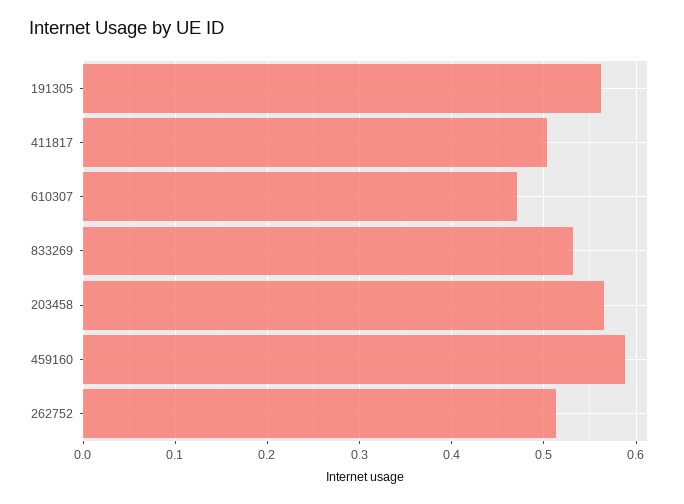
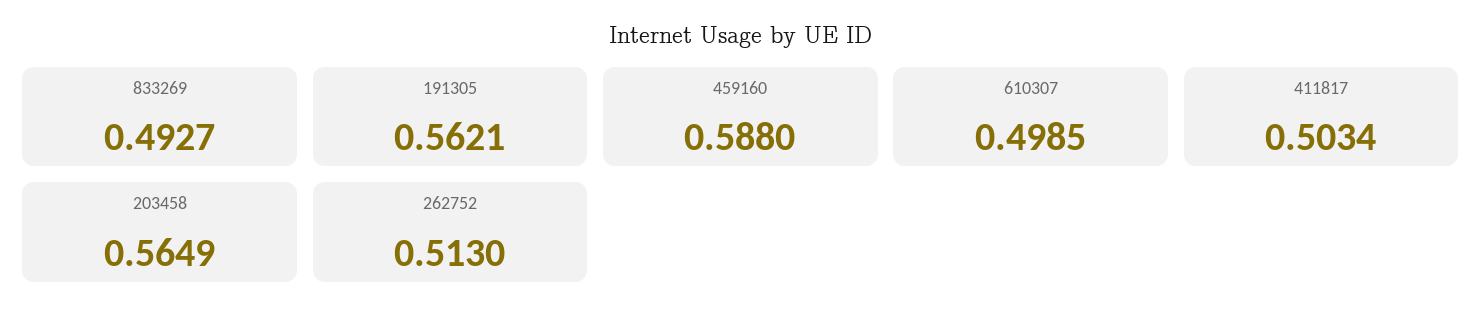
610307: 0.47 -> 0.4985
833269: 0.53 -> 0.4927

